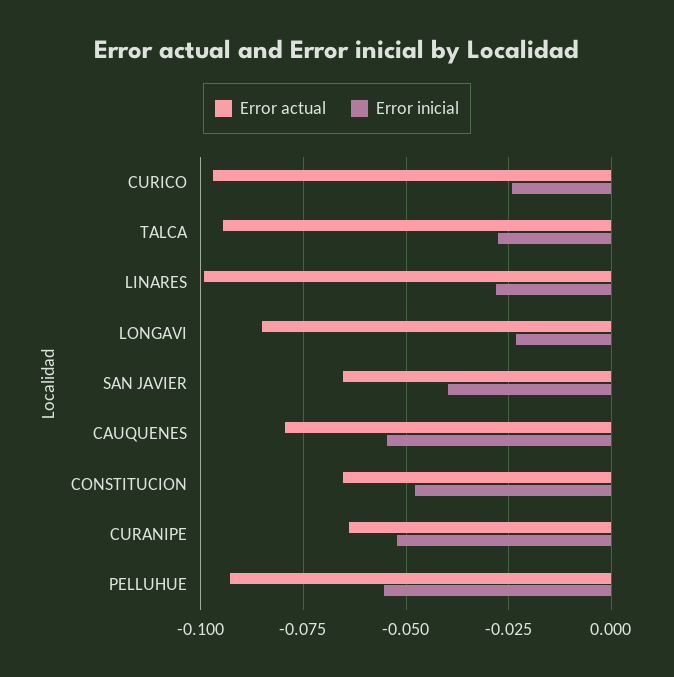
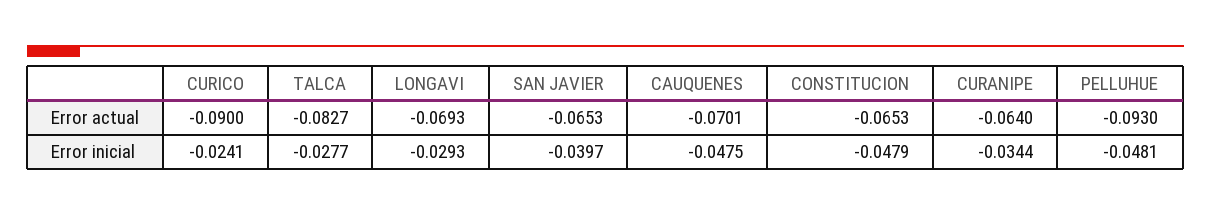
Error actual, CURICO: -0.0975 -> -0.09
Error actual, TALCA: -0.095 -> -0.0827
Error actual, LINARES: -0.1 -> none
Error inicial, LINARES: -0.0275 -> none
Error actual, LONGAVI: -0.085 -> -0.0693
Error inicial, LONGAVI: -0.0225 -> -0.0293
Error actual, CAUQUENES: -0.08 -> -0.0701
Error inicial, CAUQUENES: -0.055 -> -0.0475
Error inicial, CURANIPE: -0.0525 -> -0.0344
Error inicial, PELLUHUE: -0.055 -> -0.0481

